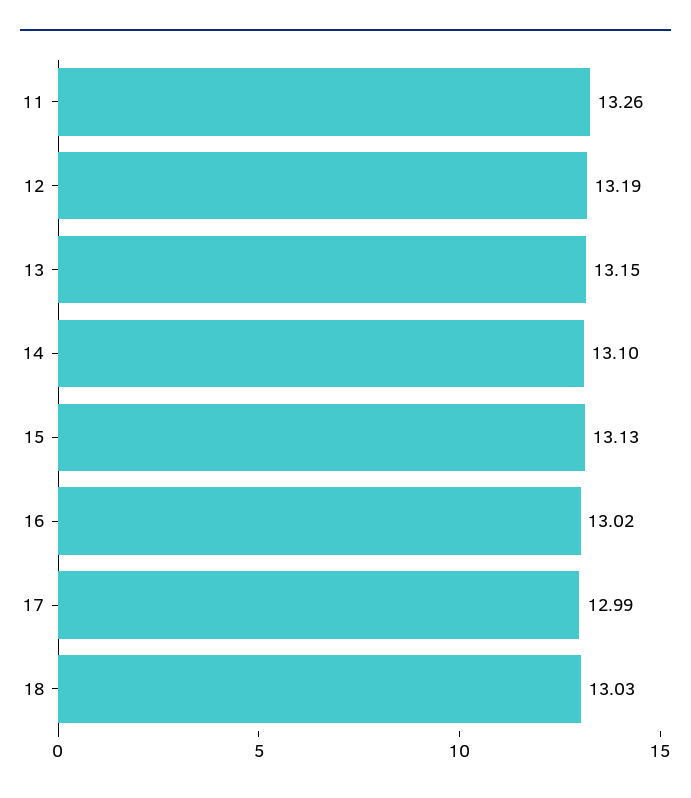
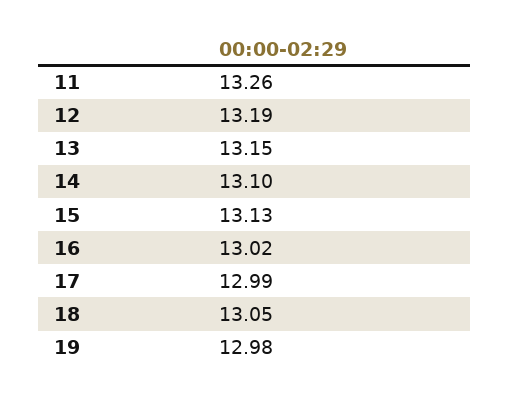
18: 13.03 -> 13.05
19: none -> 12.98

